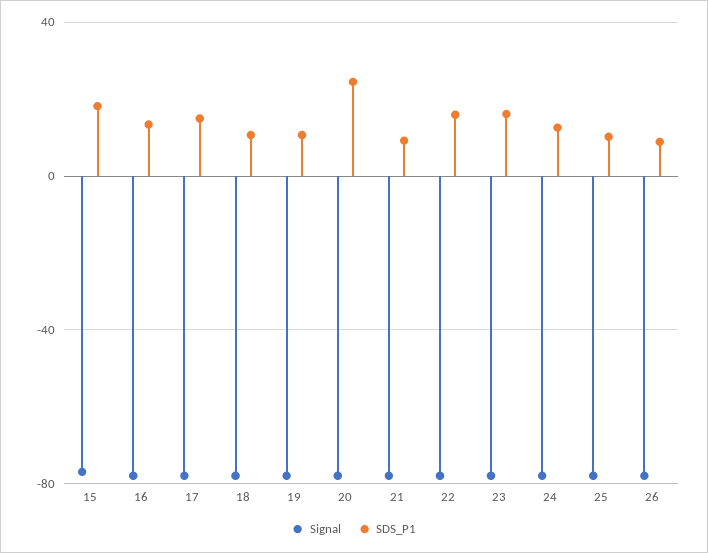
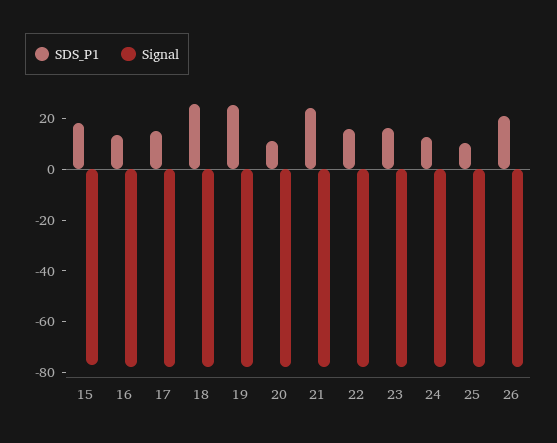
SDS_P1, 18: 10 -> 25
SDS_P1, 19: 10 -> 25
SDS_P1, 20: 25 -> 10
SDS_P1, 21: 10 -> 25
SDS_P1, 26: 10 -> 20

